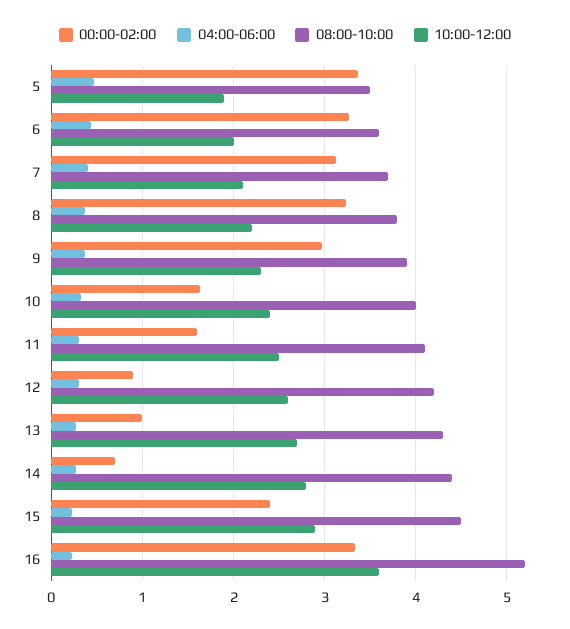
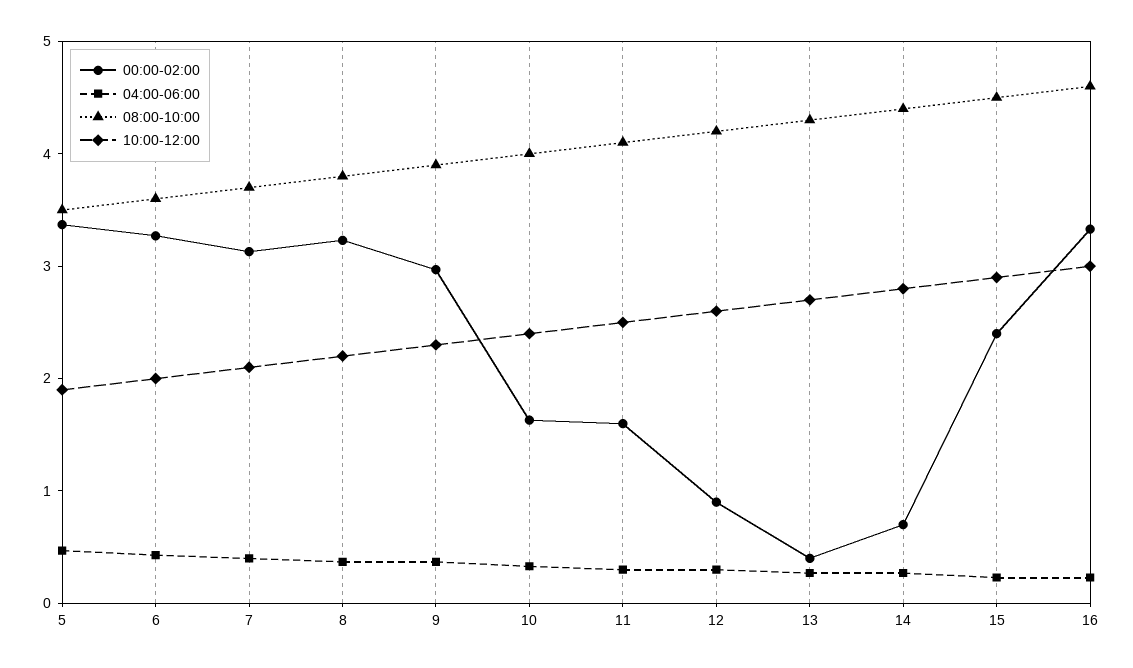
00:00-02:00, 13: 1 -> 0.4
08:00-10:00, 16: 5.2 -> 4.6
10:00-12:00, 16: 3.6 -> 3

